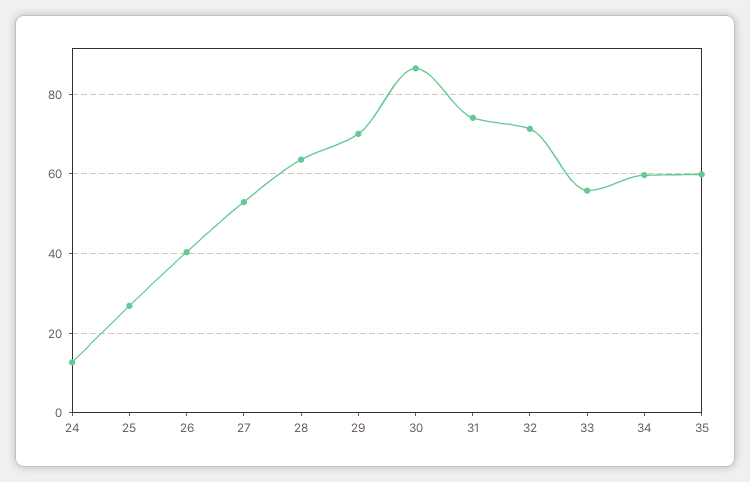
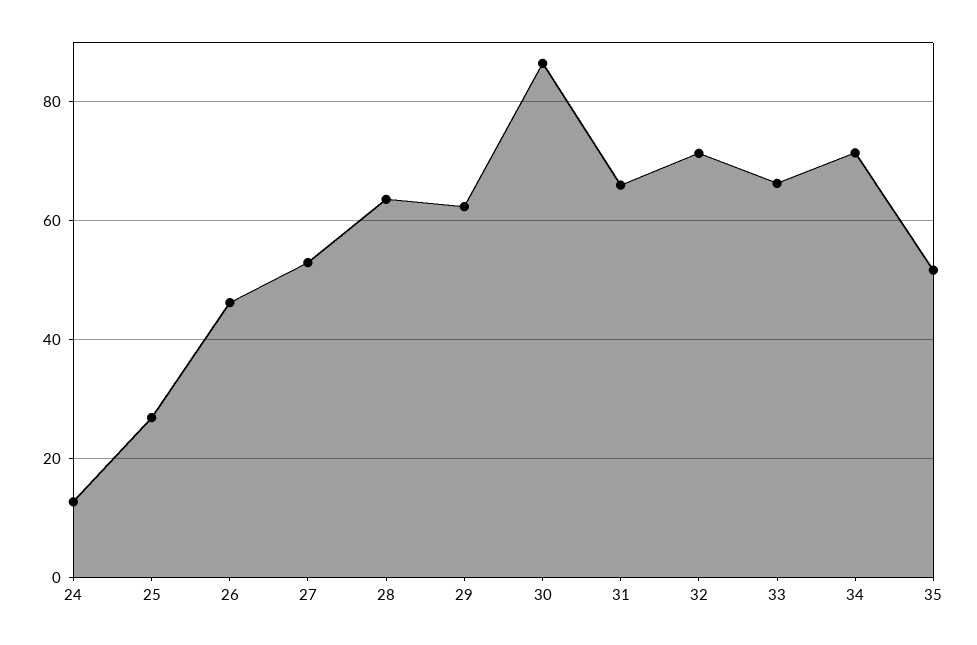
26: 40 -> 46
29: 70 -> 62
31: 74 -> 66
33: 56 -> 66
34: 60 -> 72
35: 60 -> 52

